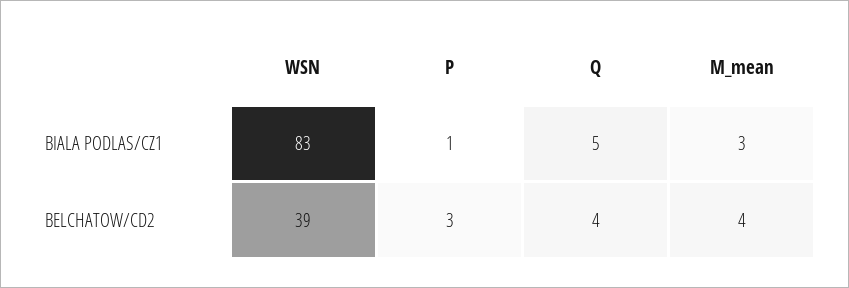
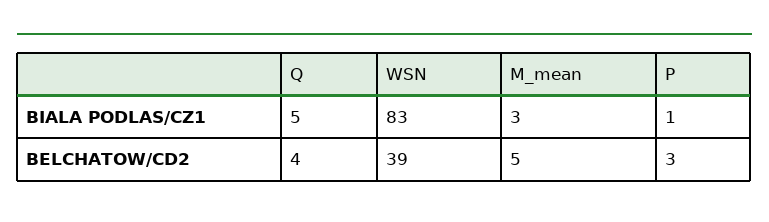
M_mean, BELCHATOW/CD2: 4 -> 5

